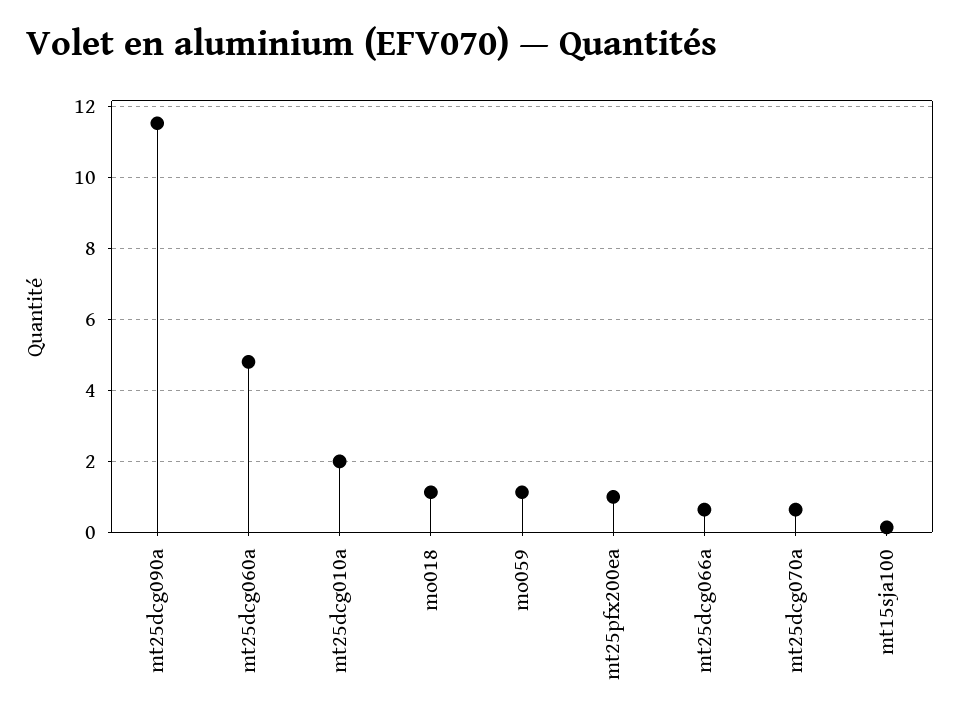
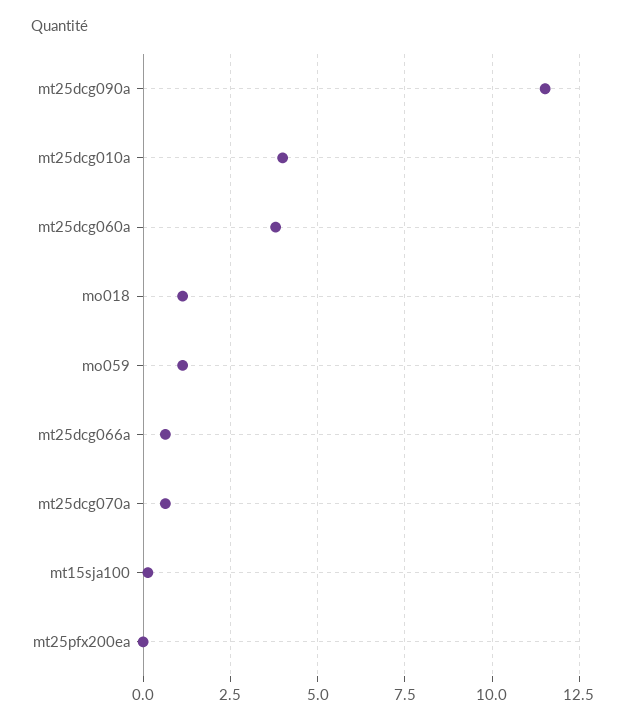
mt25dcg060a: 4.8 -> 3.75
mt25dcg010a: 2 -> 4
mt25pfx200ea: 1 -> 0

